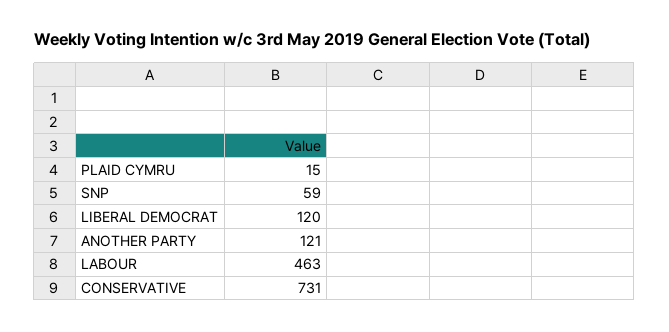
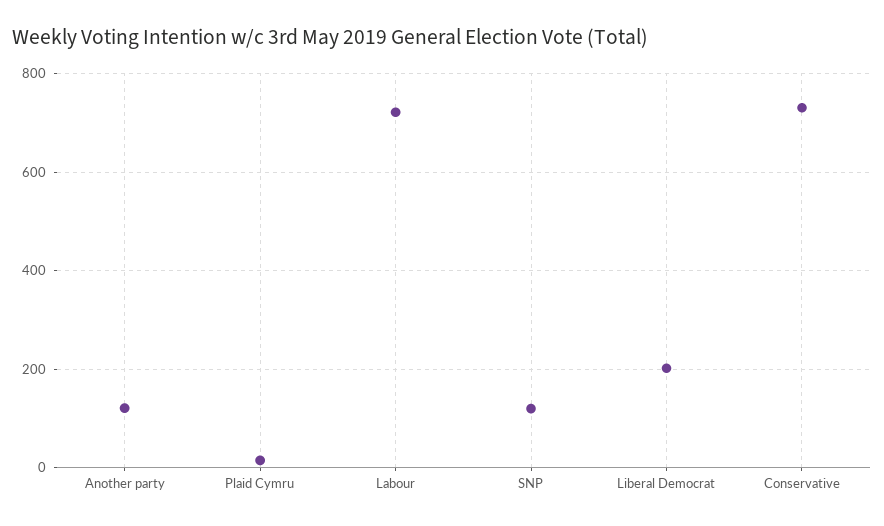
SNP: 59 -> 120
LIBERAL DEMOCRAT: 120 -> 200
LABOUR: 463 -> 720

